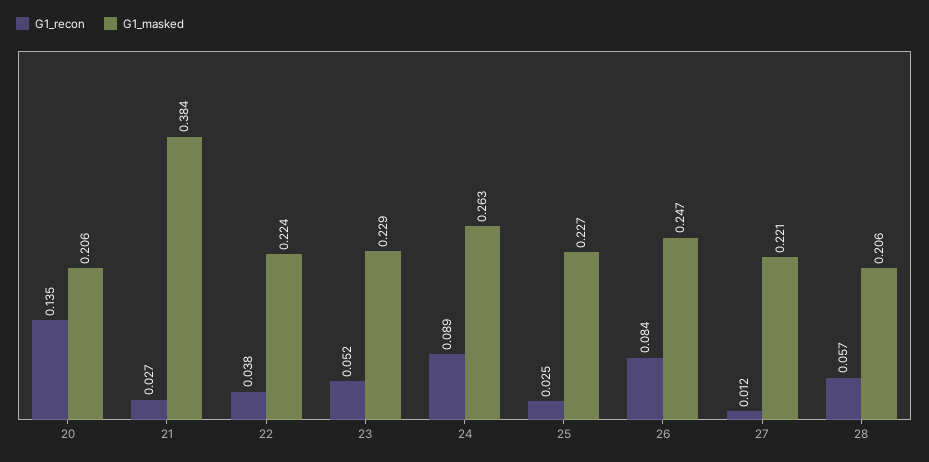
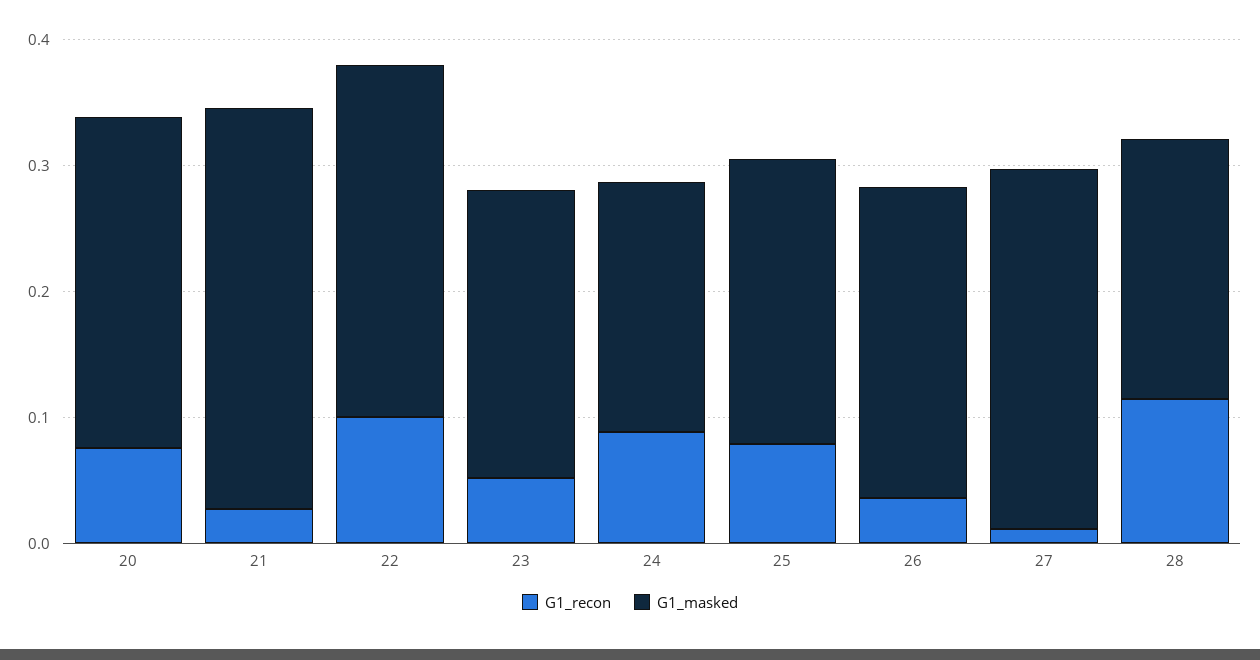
G1_recon, 20: 0.135 -> 0.08
G1_masked, 20: 0.206 -> 0.26
G1_masked, 21: 0.384 -> 0.32
G1_recon, 22: 0.038 -> 0.1
G1_masked, 22: 0.224 -> 0.28
G1_masked, 24: 0.263 -> 0.2
G1_recon, 25: 0.025 -> 0.08
G1_recon, 26: 0.084 -> 0.04
G1_masked, 27: 0.221 -> 0.28
G1_recon, 28: 0.057 -> 0.12

